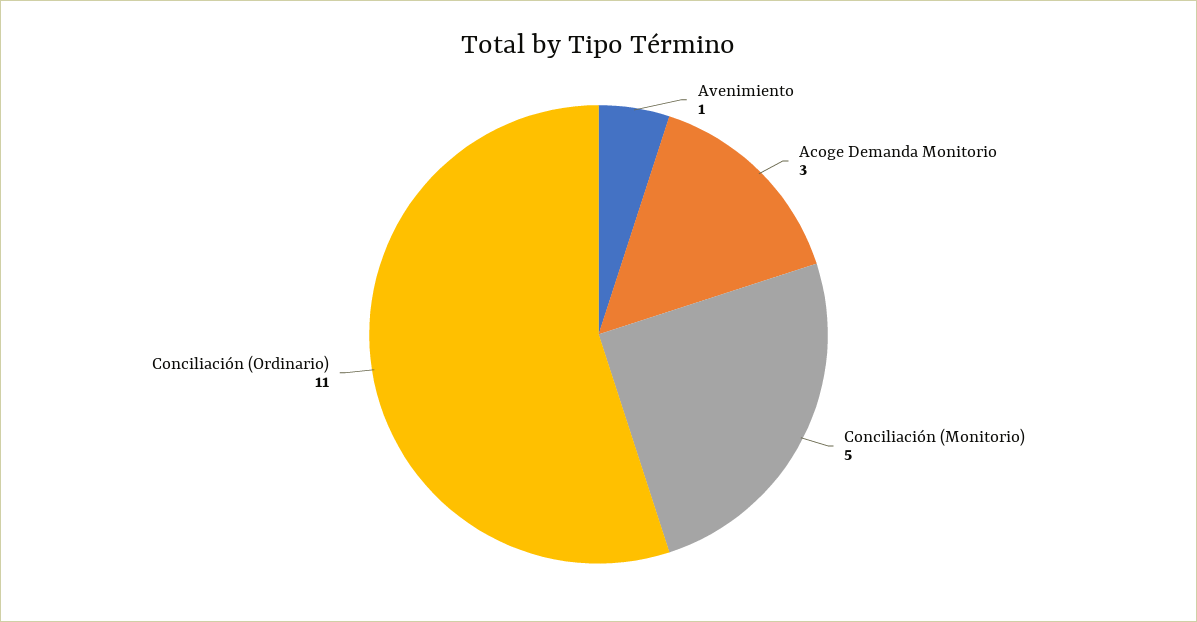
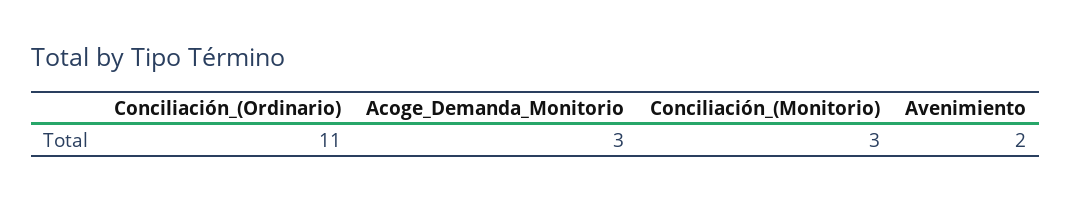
Avenimiento: 1 -> 2
Conciliación (Monitorio): 5 -> 3

